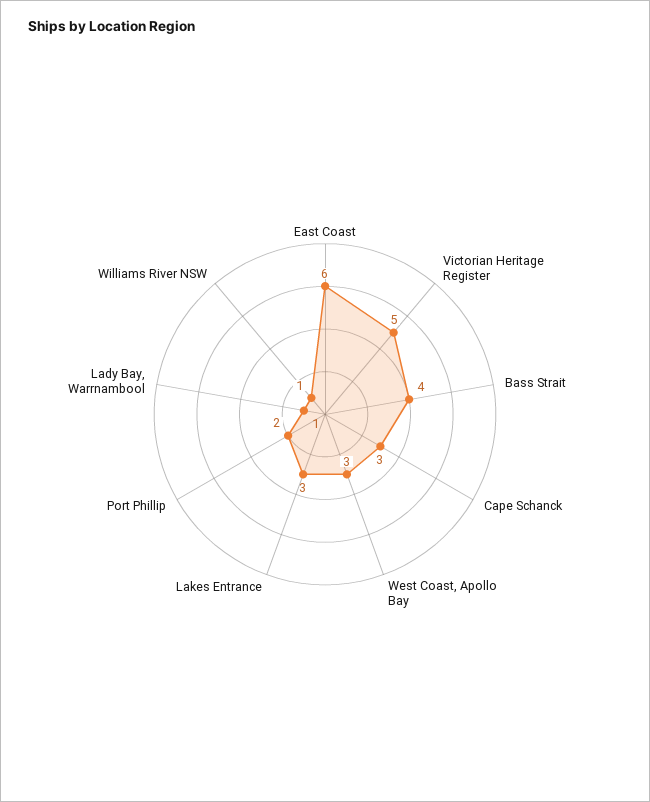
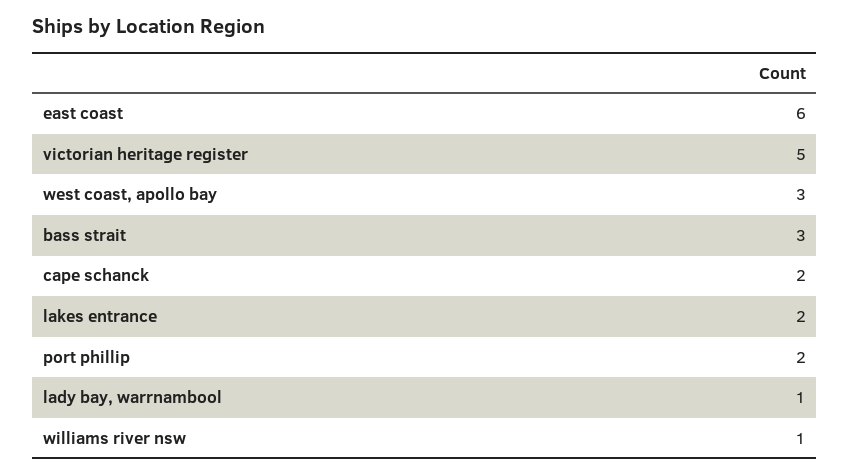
Bass Strait: 4 -> 3
Cape Schanck: 3 -> 2
Lakes Entrance: 3 -> 2

